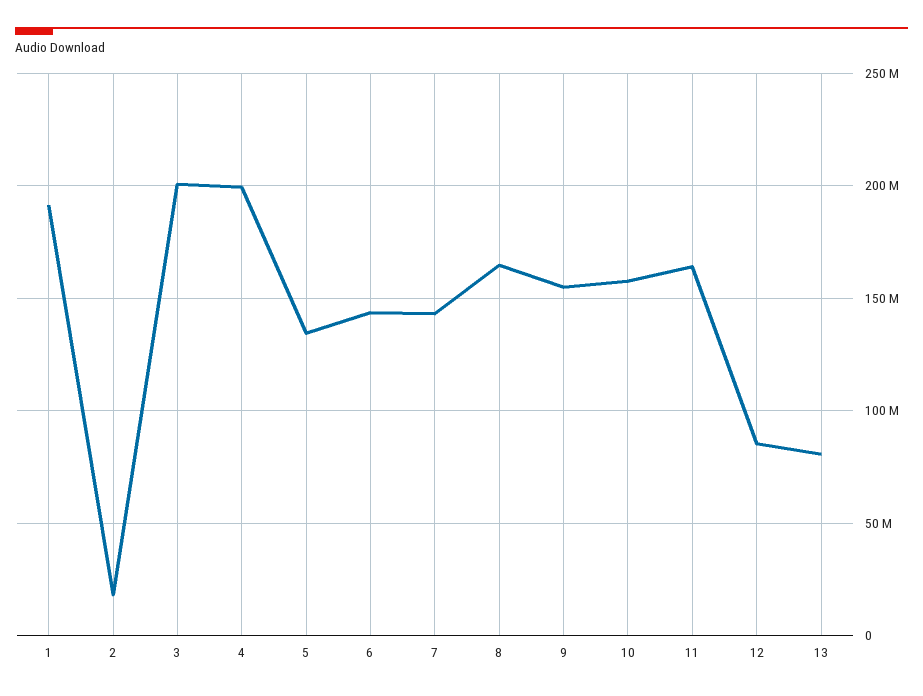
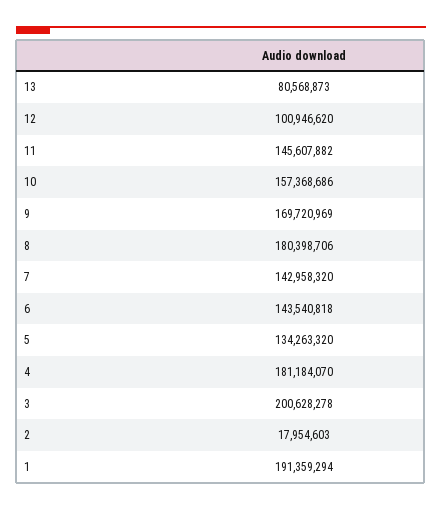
4: 200000000 -> 181184070
8: 165000000 -> 180398706
9: 155000000 -> 169720969
11: 165000000 -> 145607882
12: 85000000 -> 100946620

